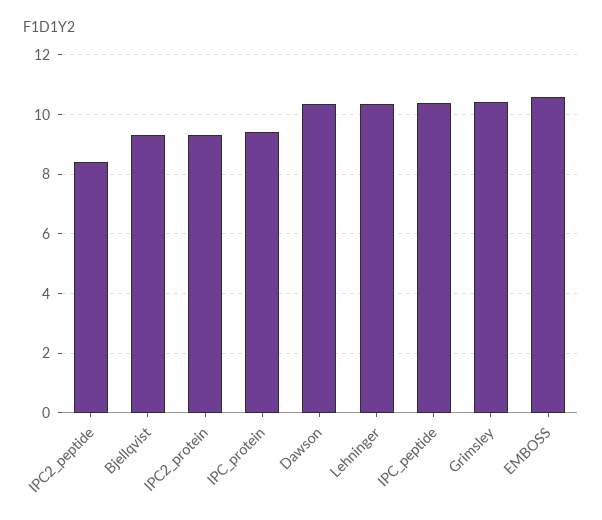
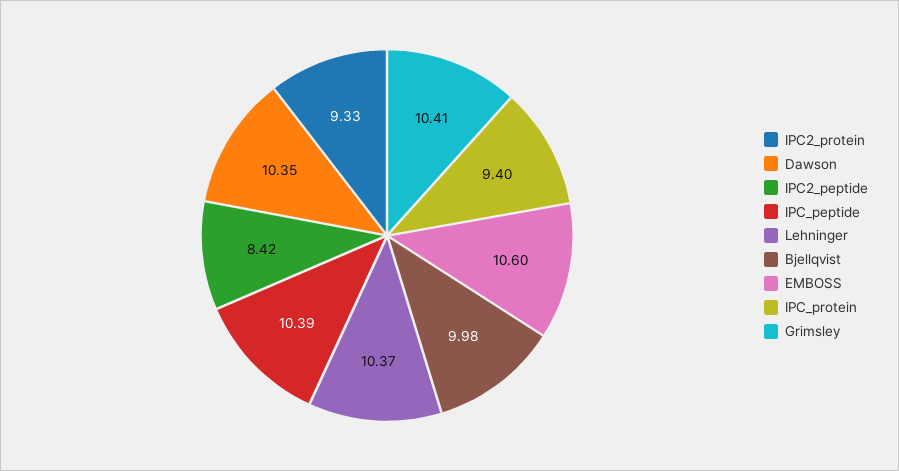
Bjellqvist: 9.25 -> 9.98

